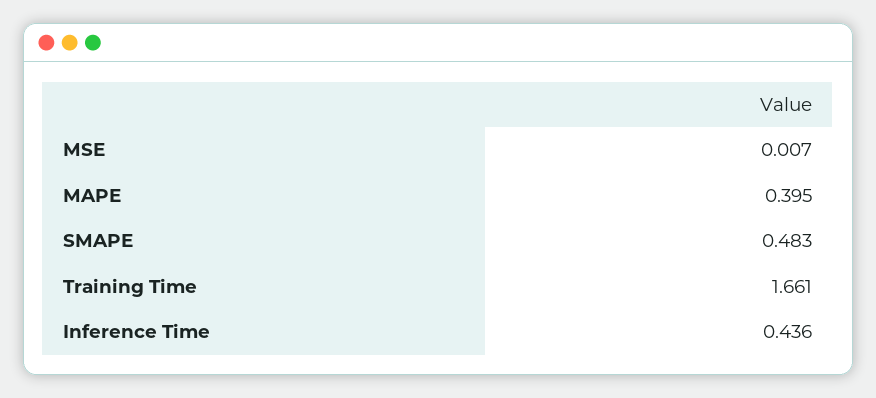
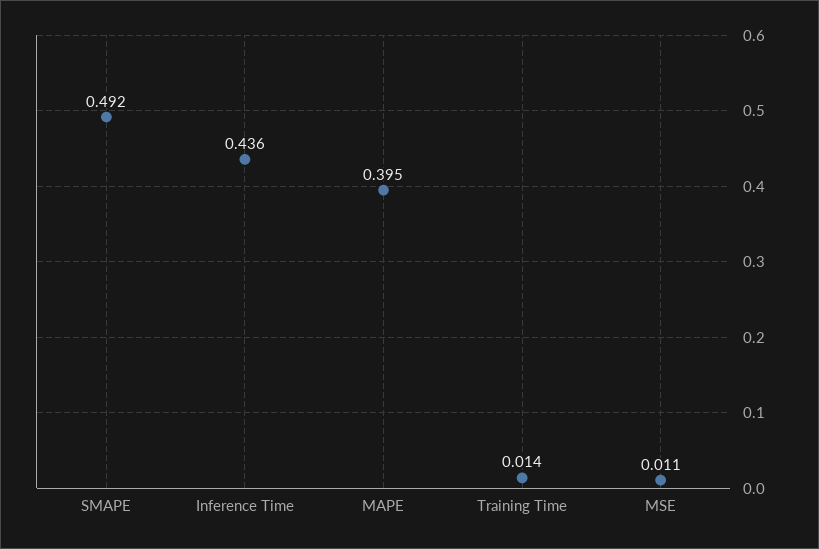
MSE: 0.007 -> 0.011
SMAPE: 0.483 -> 0.492
Training Time: 1.661 -> 0.014

